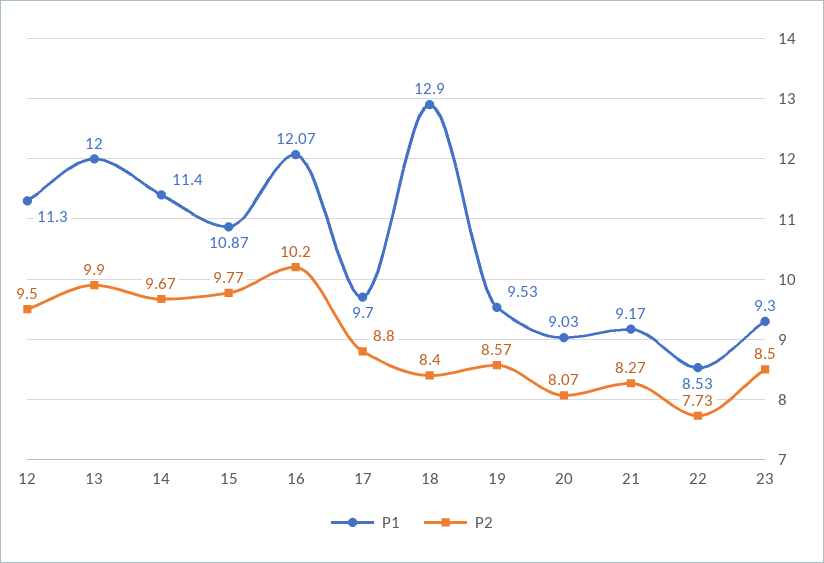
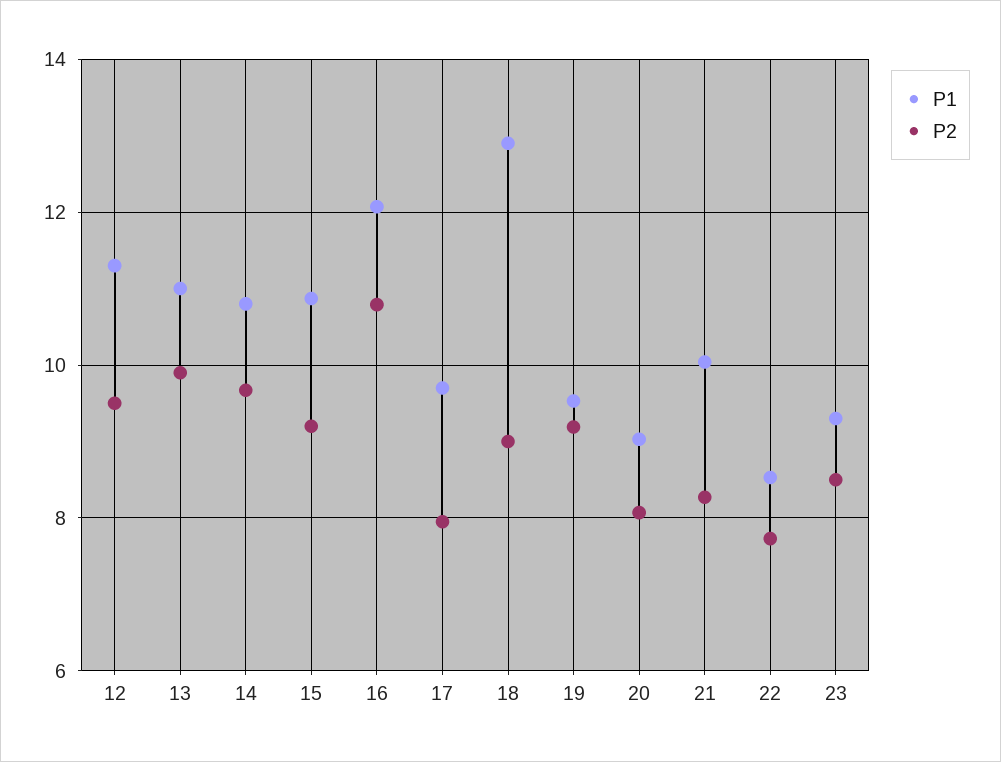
P1, 13: 12 -> 11
P1, 14: 11.4 -> 10.8
P2, 15: 9.77 -> 9.2
P2, 16: 10.2 -> 10.8
P2, 17: 8.8 -> 8
P2, 18: 8.4 -> 9
P2, 19: 8.57 -> 9.2
P1, 21: 9.17 -> 10

